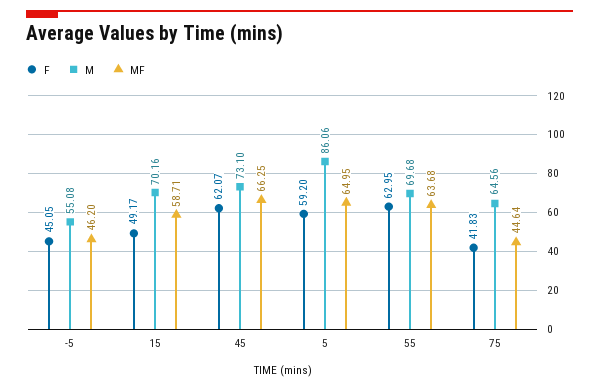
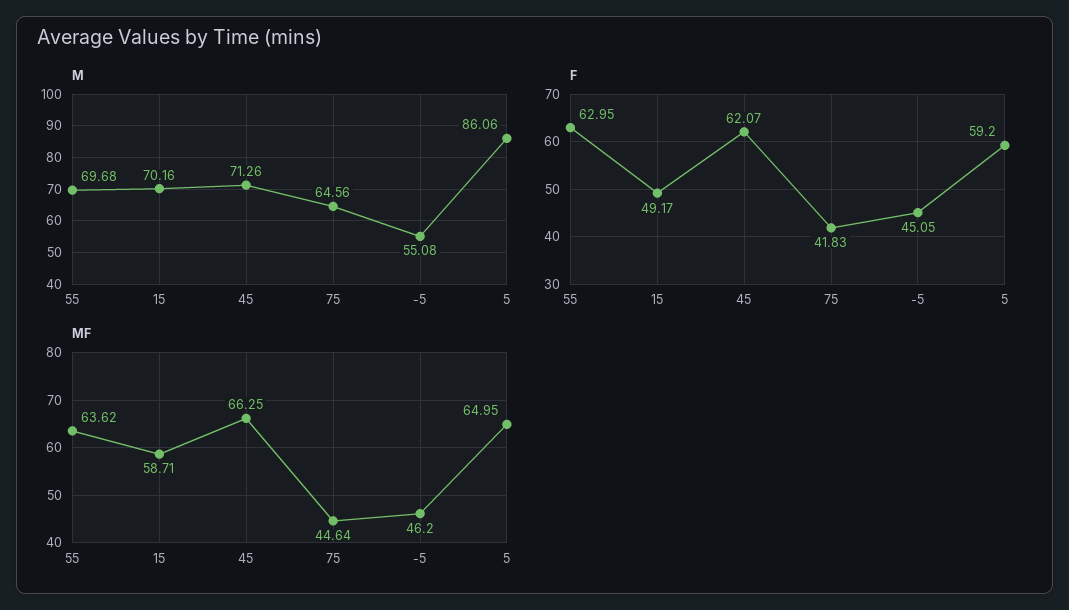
M, 45: 73.1 -> 71.26
MF, 55: 63.68 -> 63.62

